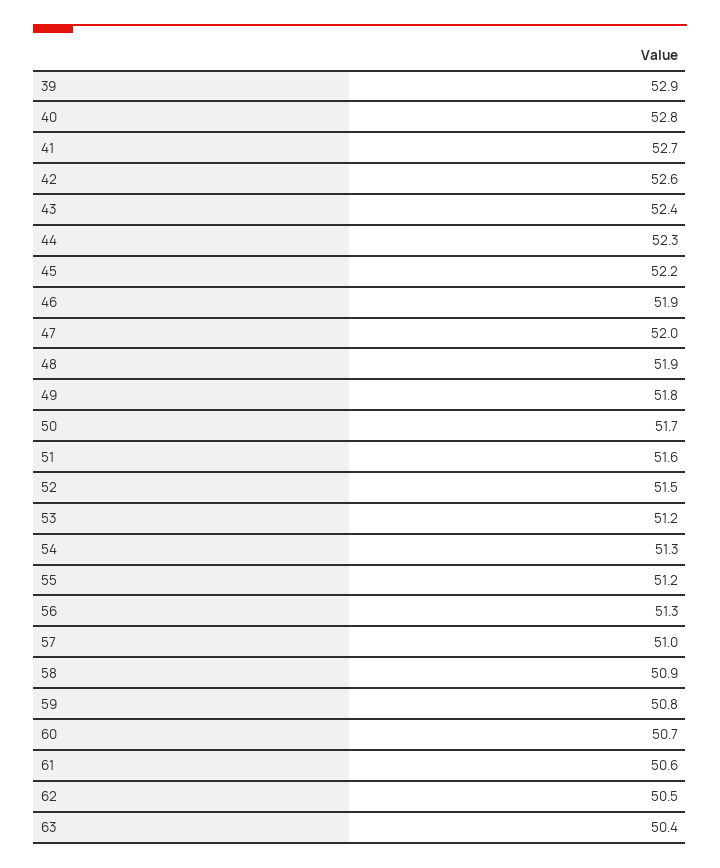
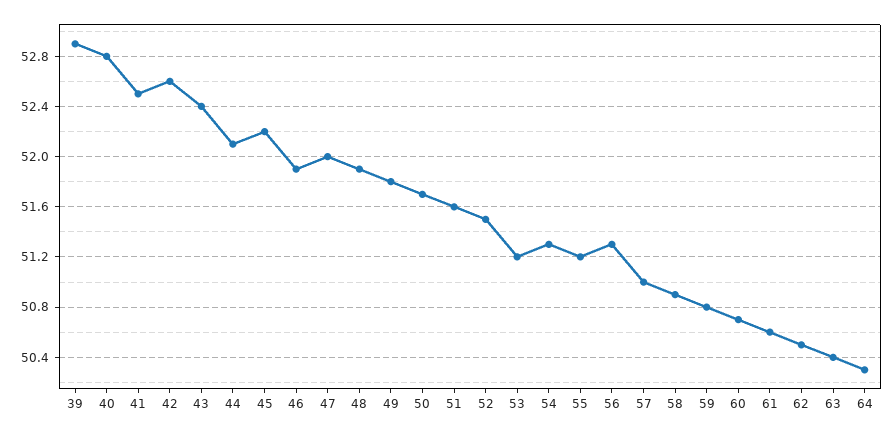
41: 52.7 -> 52.5
44: 52.3 -> 52.1
64: none -> 50.3

